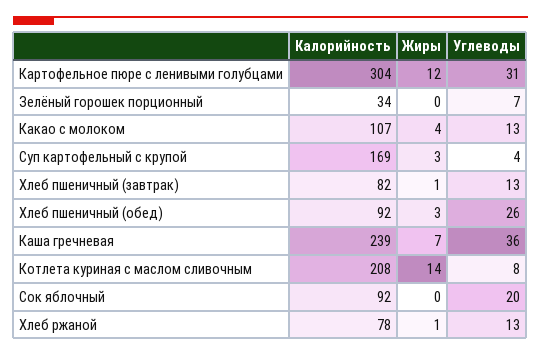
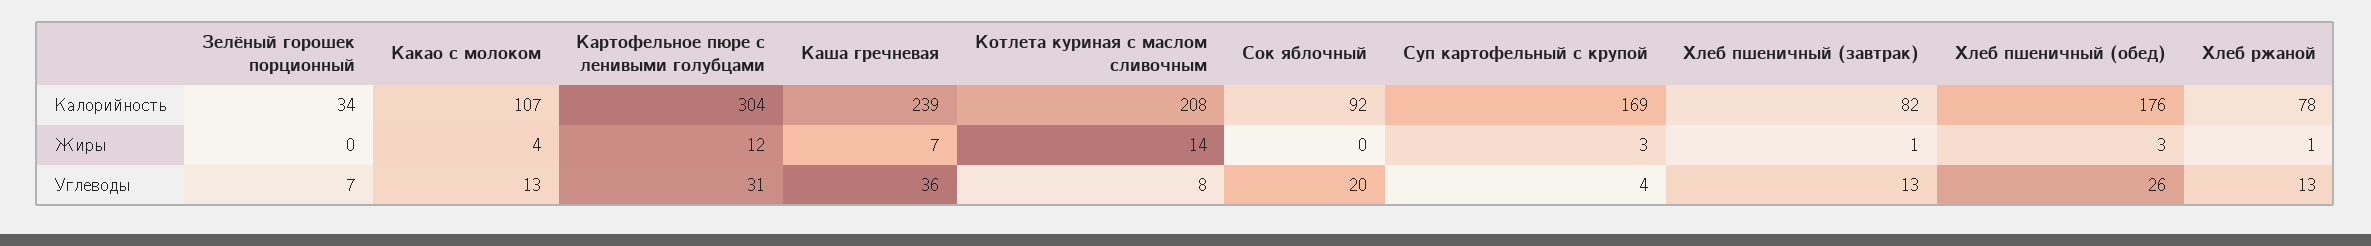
Калорийность, Хлеб пшеничный (обед): 92 -> 176

